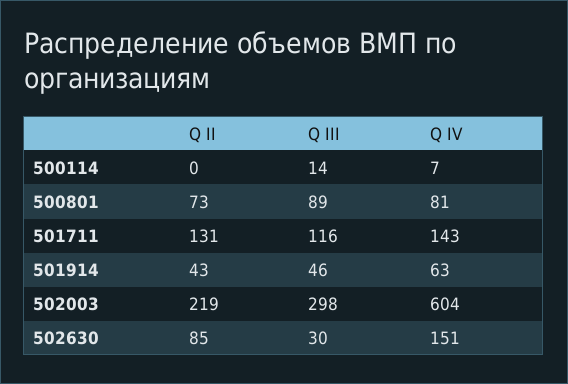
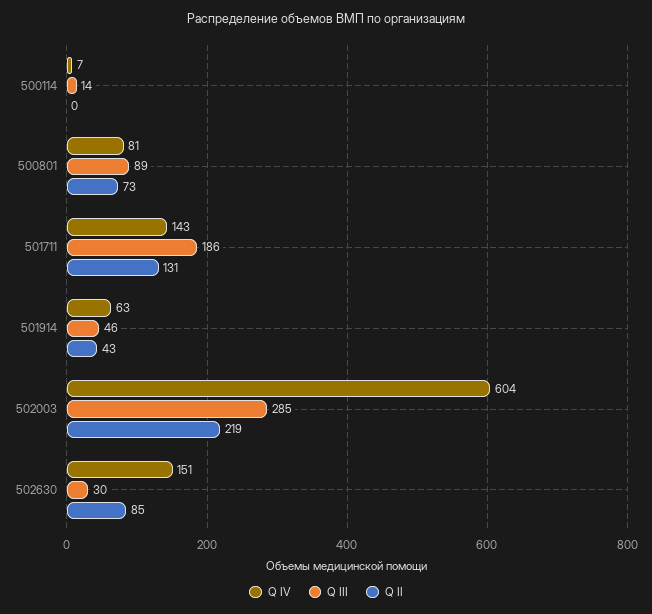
Q III, 501711: 116 -> 186
Q III, 502003: 298 -> 285

